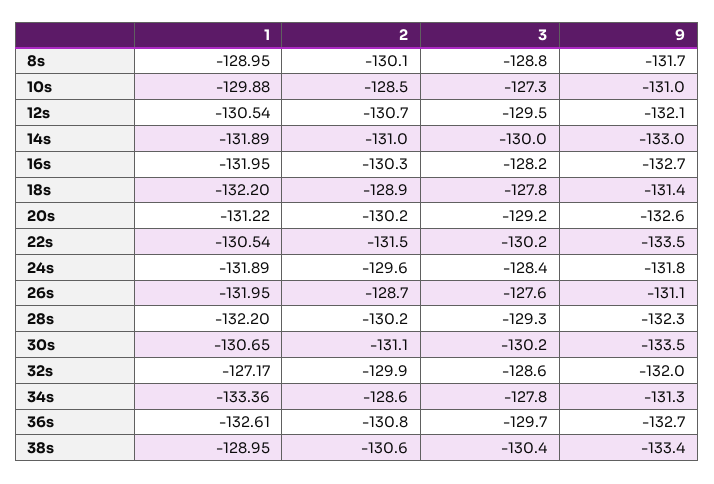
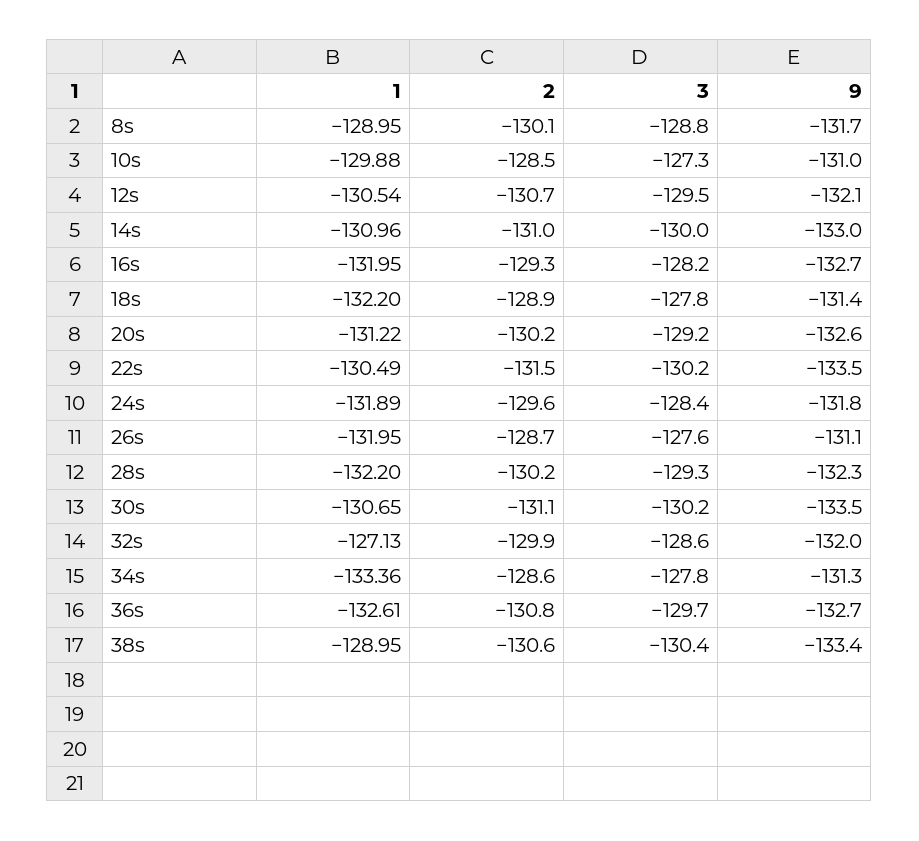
1, 14s: -131.89 -> -130.96
2, 16s: -130.3 -> -129.3
1, 22s: -130.54 -> -130.49
1, 32s: -127.17 -> -127.13

